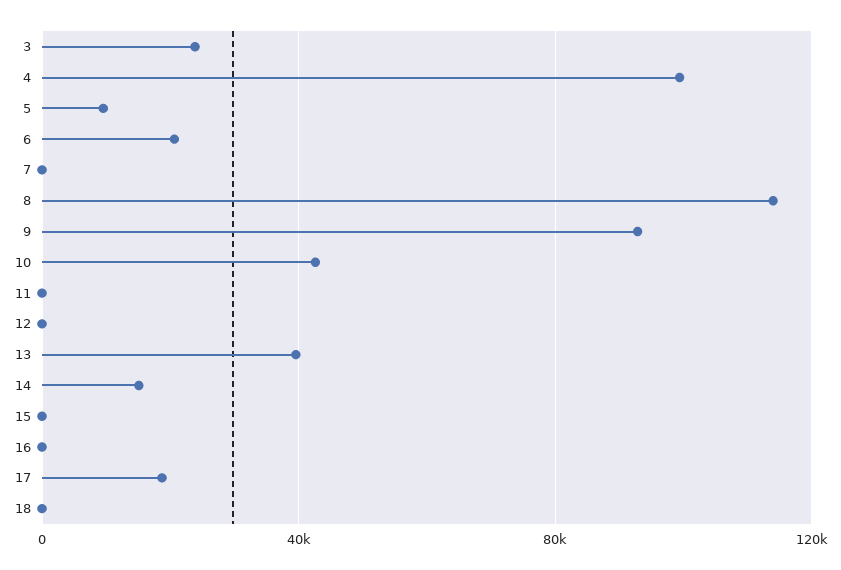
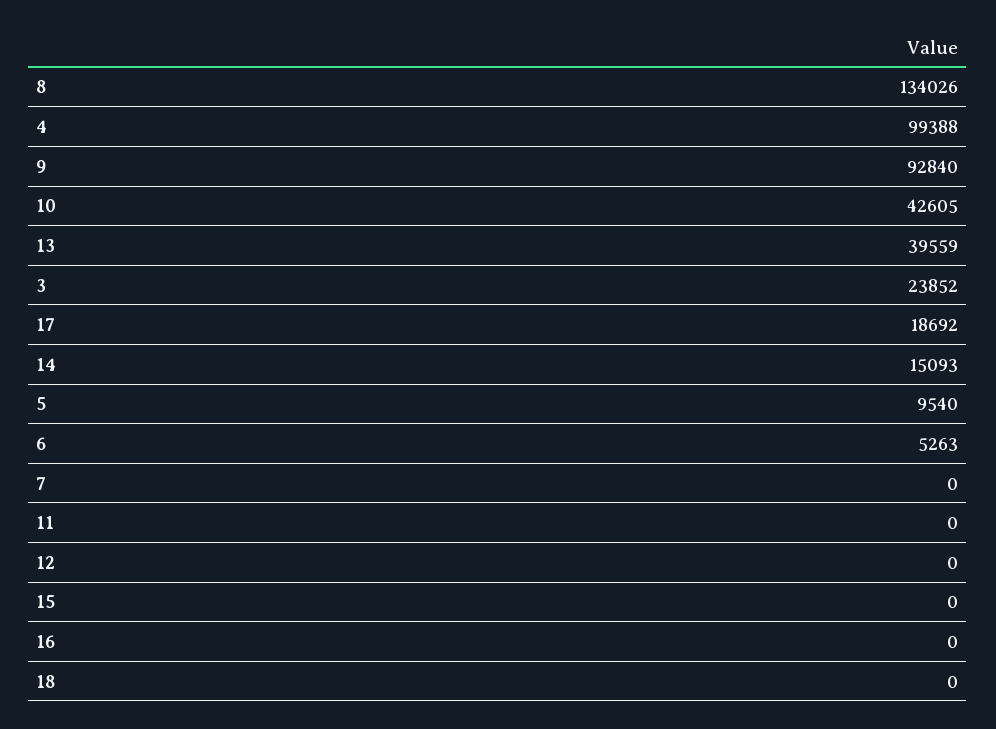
6: 20000 -> 5263
8: 115000 -> 134026

